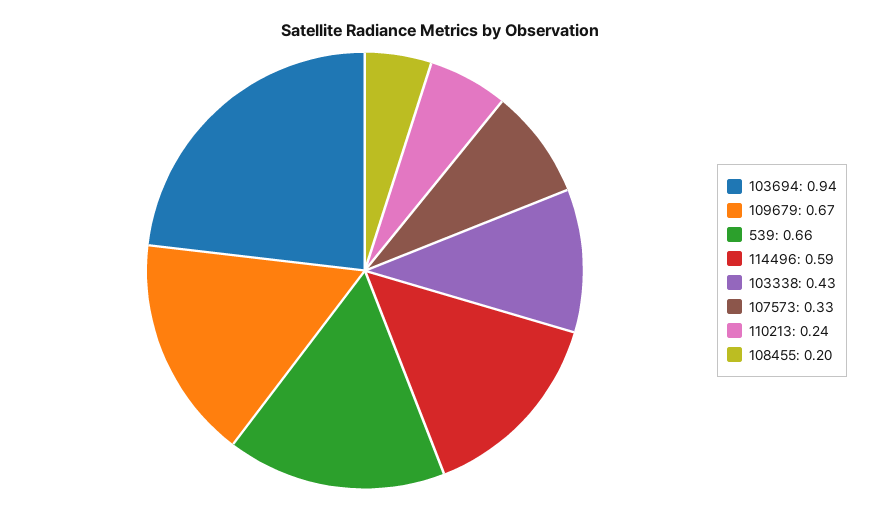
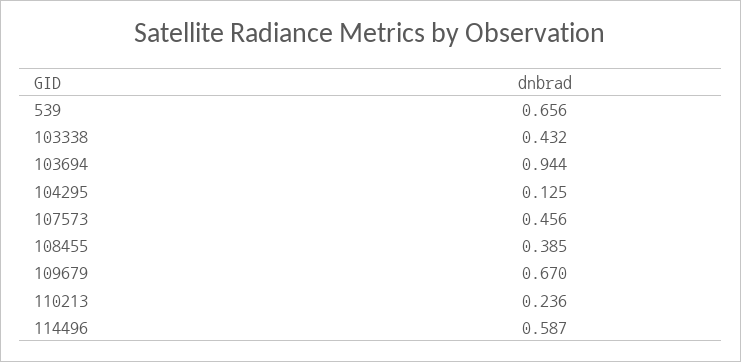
107573: 0.33 -> 0.456
108455: 0.2 -> 0.385
104295: none -> 0.125

